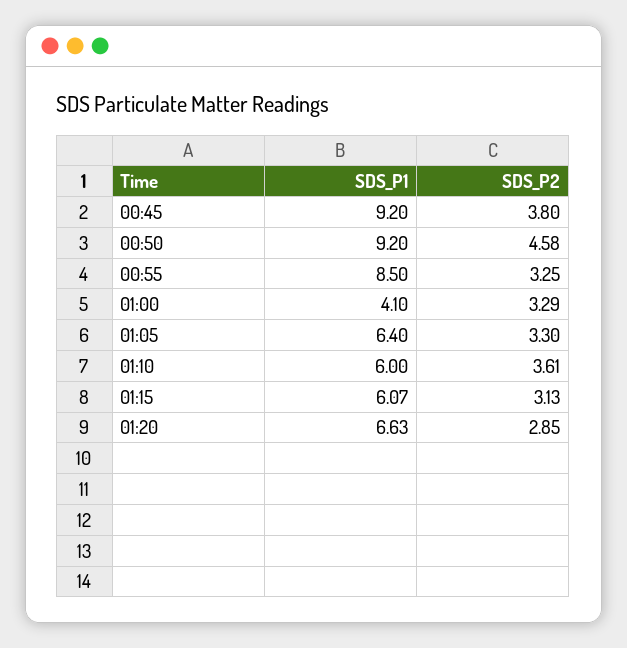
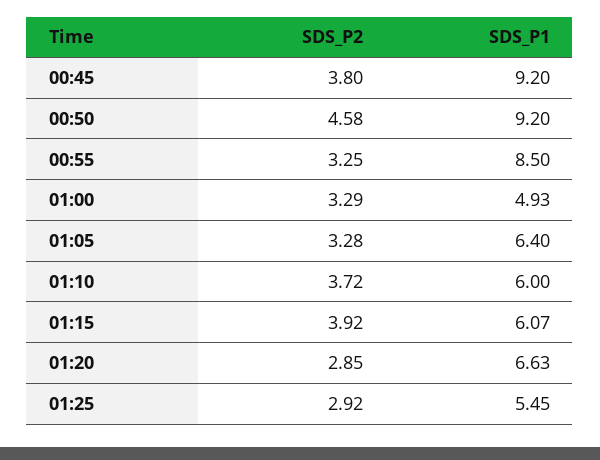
SDS_P1, 01:00: 4.1 -> 4.93
SDS_P2, 01:05: 3.3 -> 3.28
SDS_P2, 01:10: 3.61 -> 3.72
SDS_P2, 01:15: 3.13 -> 3.92
SDS_P2, 01:25: none -> 2.92
SDS_P1, 01:25: none -> 5.45

